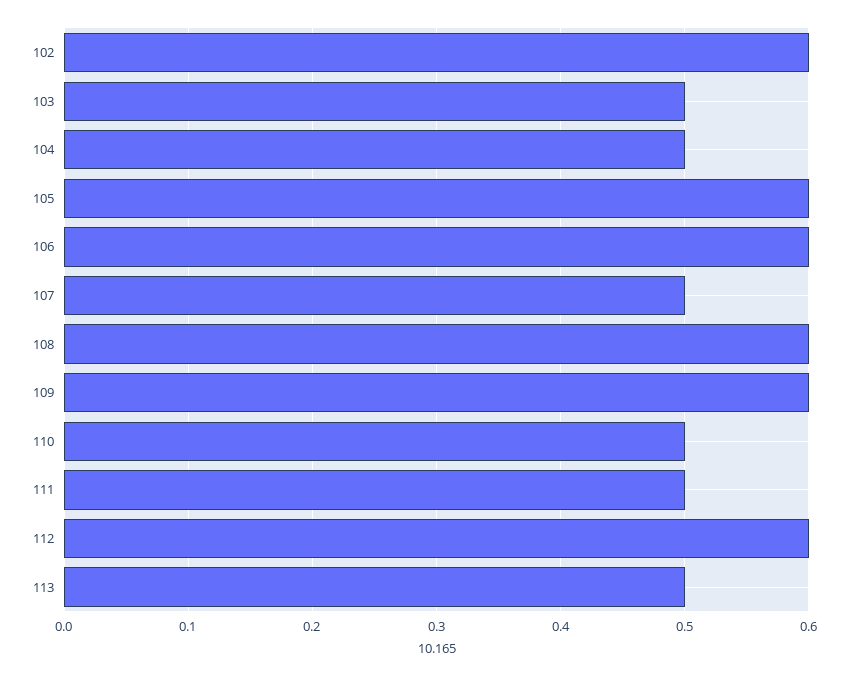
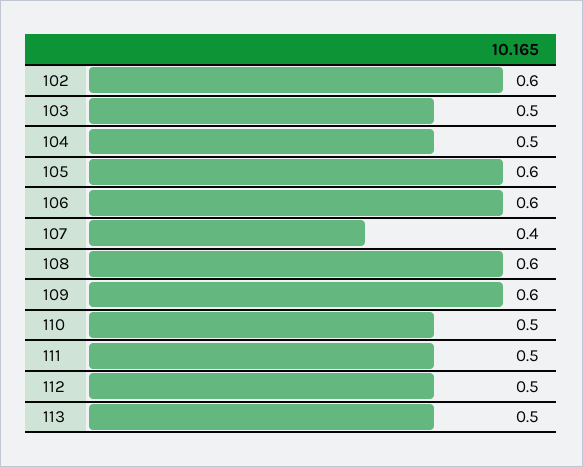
107: 0.5 -> 0.4
112: 0.6 -> 0.5

